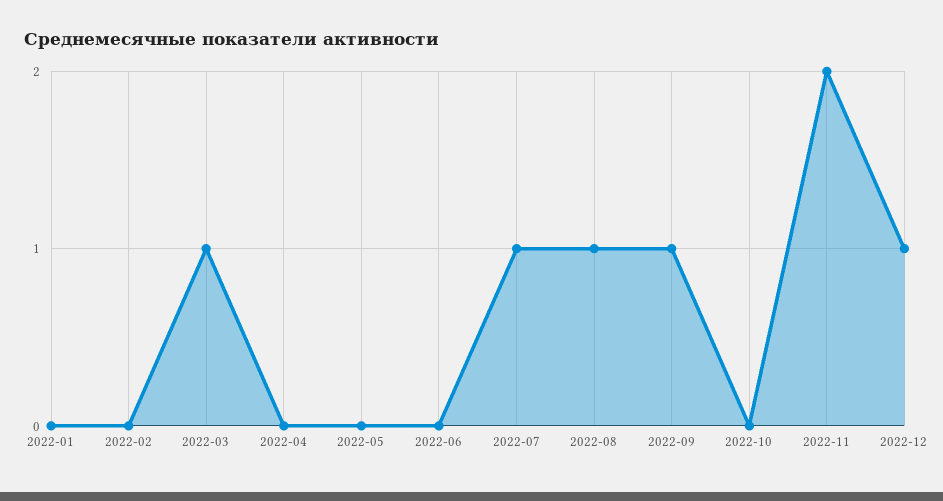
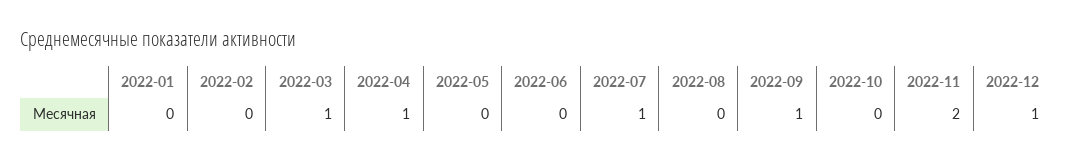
2022-04: 0 -> 1
2022-08: 1 -> 0

